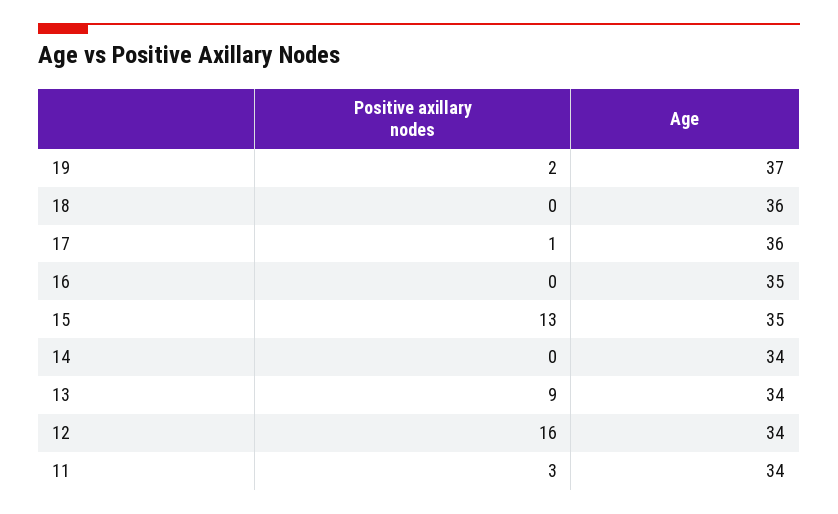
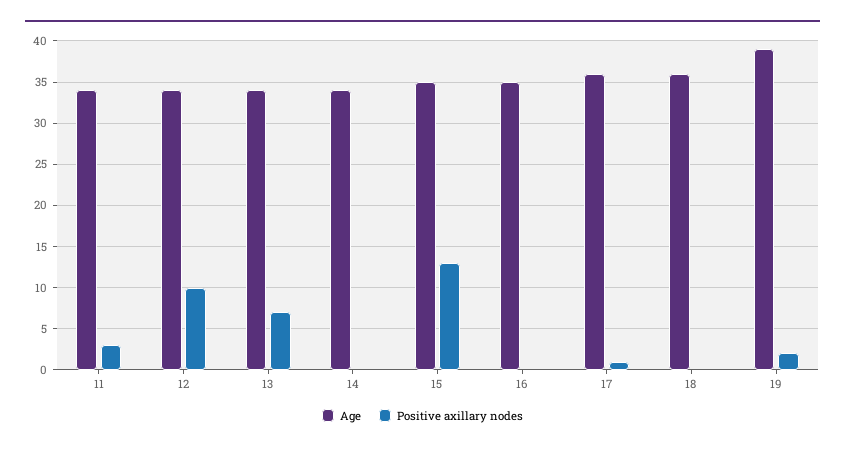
Age, 19: 37 -> 39
Positive axillary nodes, 13: 9 -> 7
Positive axillary nodes, 12: 16 -> 10

